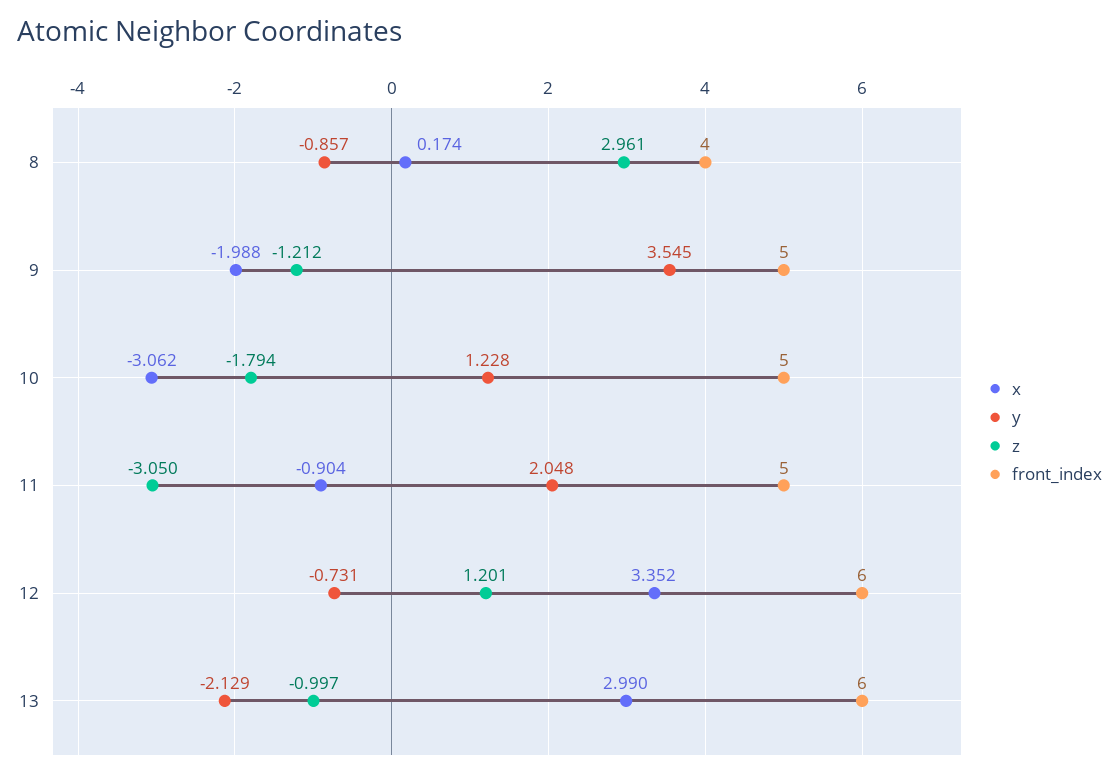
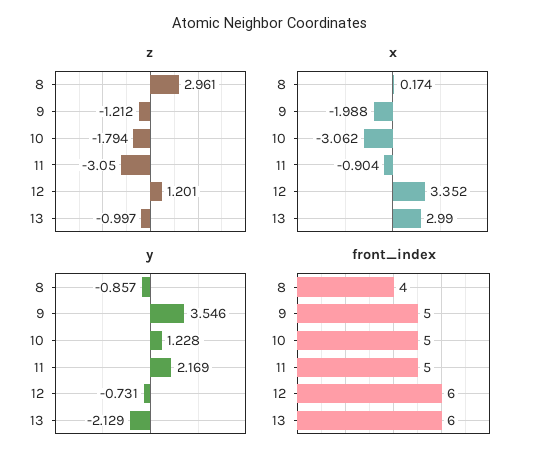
y, 9: 3.545 -> 3.546
y, 11: 2.048 -> 2.169

